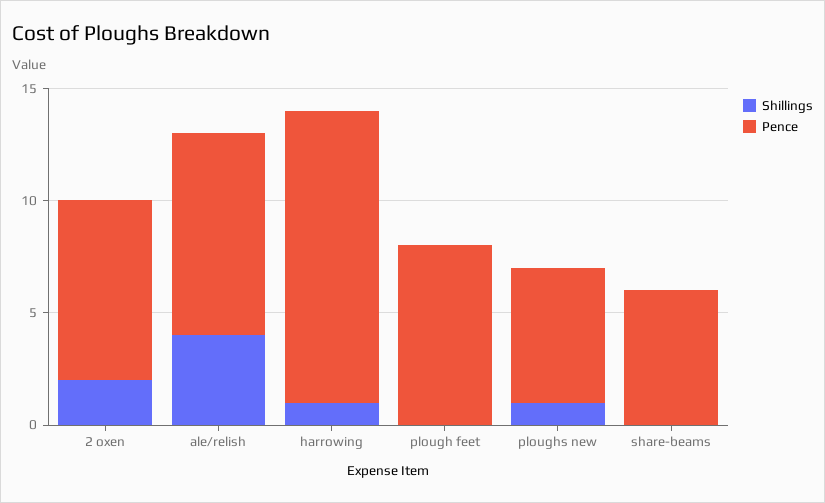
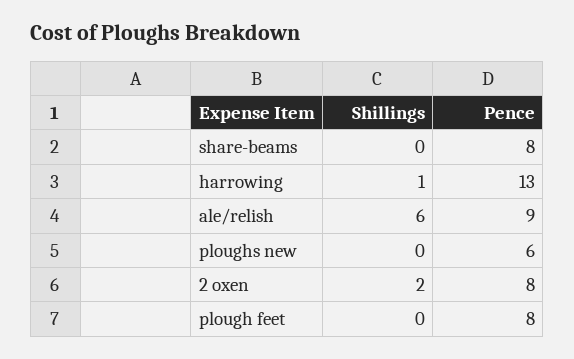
Shillings, ale/relish: 4 -> 6
Shillings, ploughs new: 1 -> 0
Pence, share-beams: 6 -> 8

